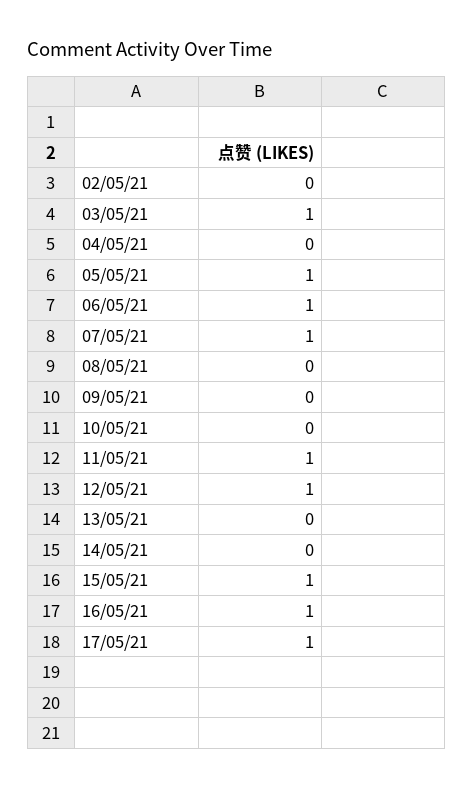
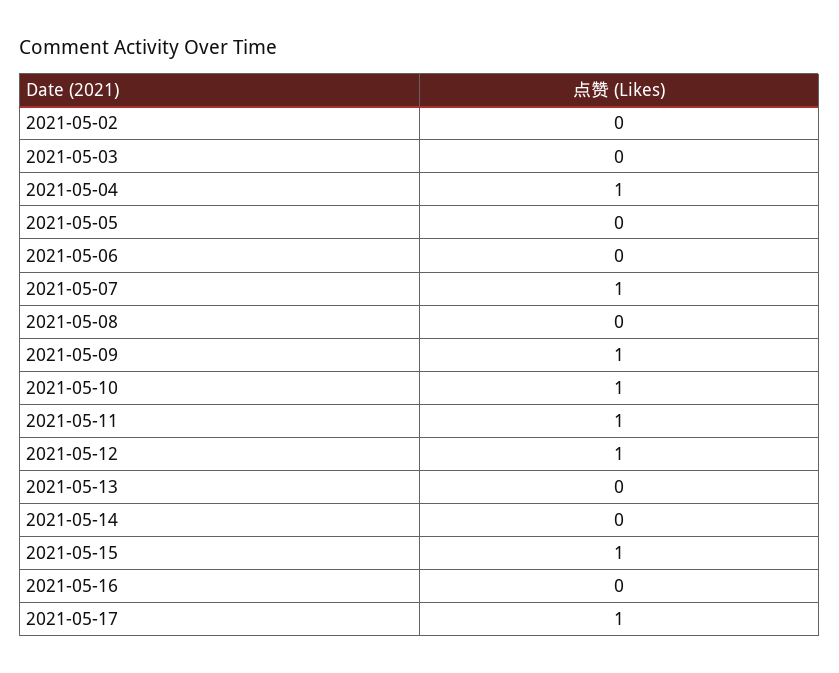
03/05/21: 1 -> 0
04/05/21: 0 -> 1
05/05/21: 1 -> 0
06/05/21: 1 -> 0
09/05/21: 0 -> 1
10/05/21: 0 -> 1
16/05/21: 1 -> 0

